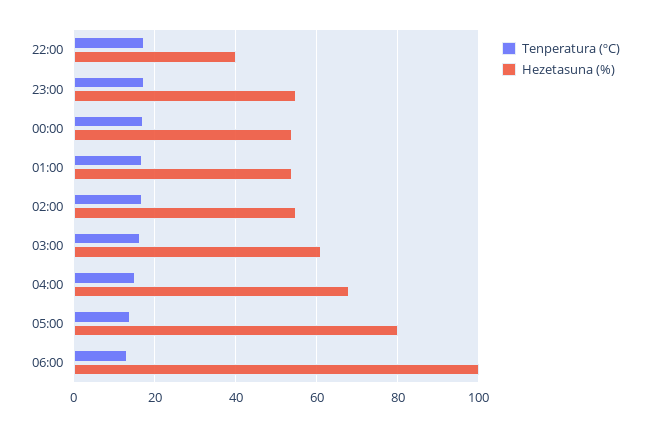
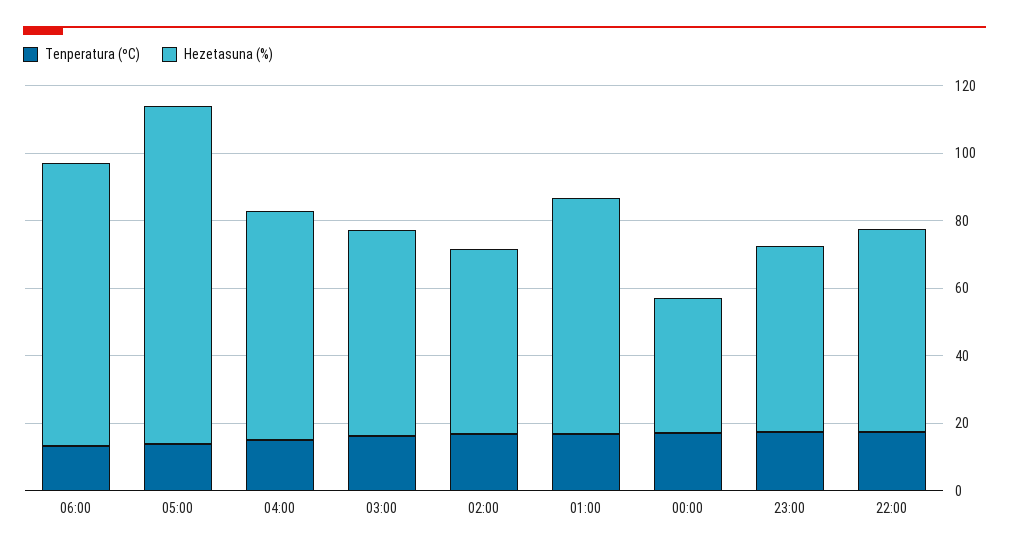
Hezetasuna (%), 22:00: 40 -> 60
Hezetasuna (%), 00:00: 54 -> 40
Hezetasuna (%), 01:00: 54 -> 70
Hezetasuna (%), 05:00: 80 -> 100
Hezetasuna (%), 06:00: 100 -> 85

